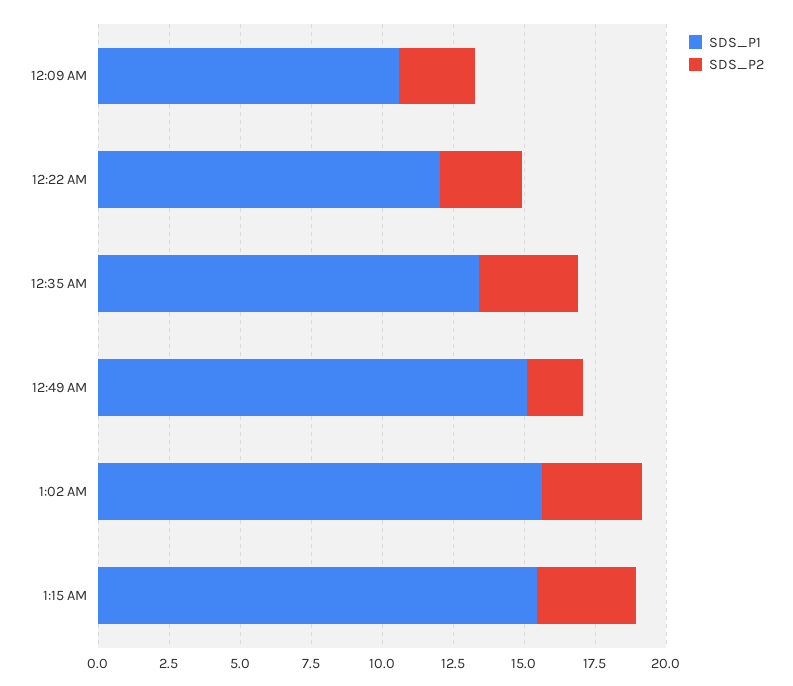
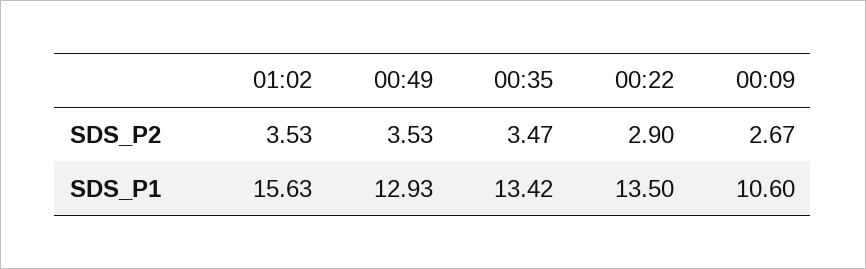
SDS_P1, 12:22 AM: 12 -> 13.5
SDS_P1, 12:49 AM: 15 -> 12.93
SDS_P2, 12:49 AM: 2 -> 3.53
SDS_P1, 1:15 AM: 15.5 -> none
SDS_P2, 1:15 AM: 3.5 -> none

